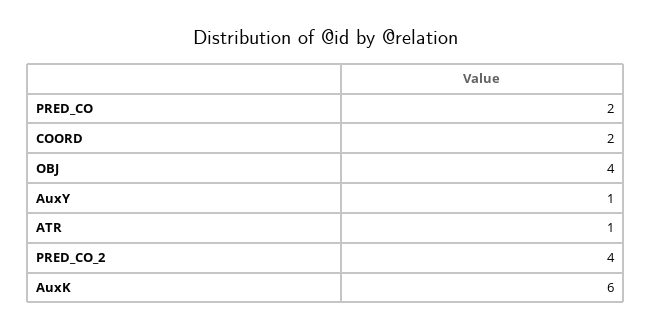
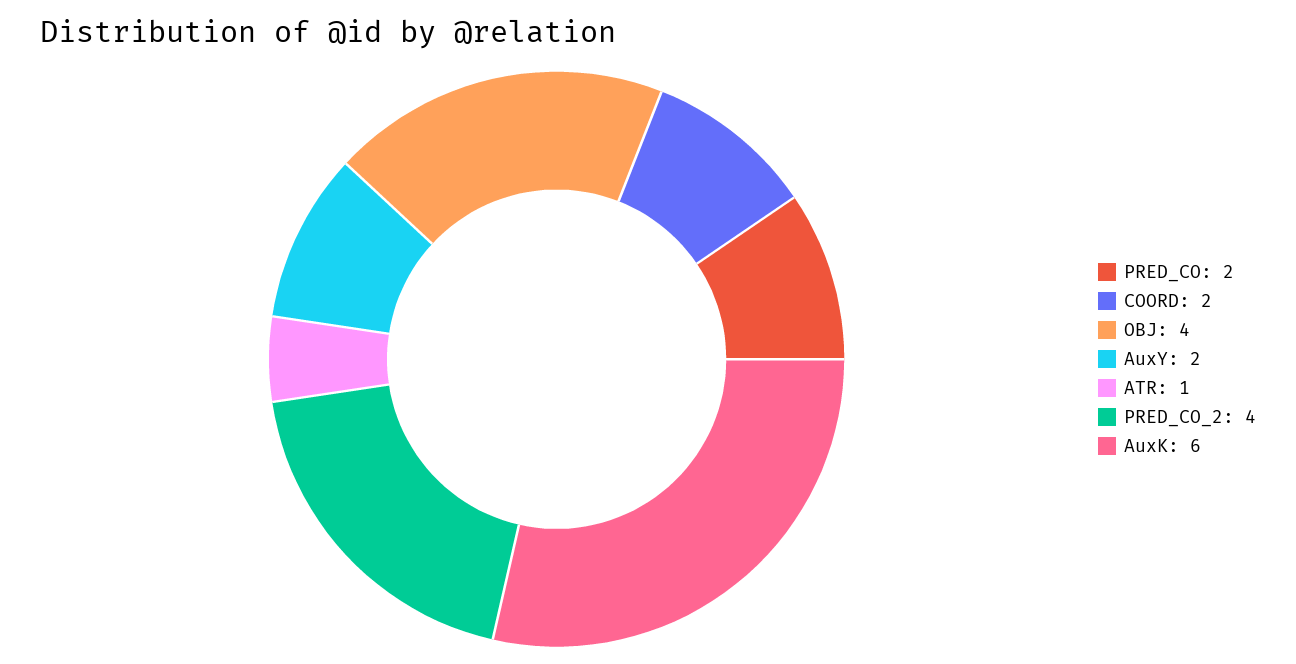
AuxY: 1 -> 2

